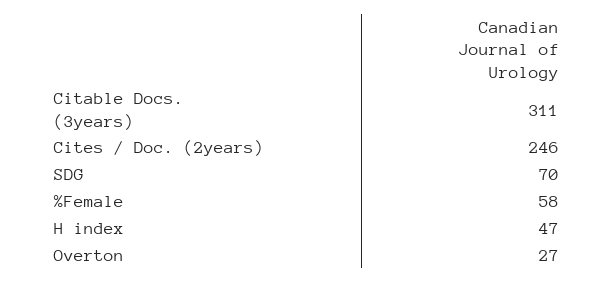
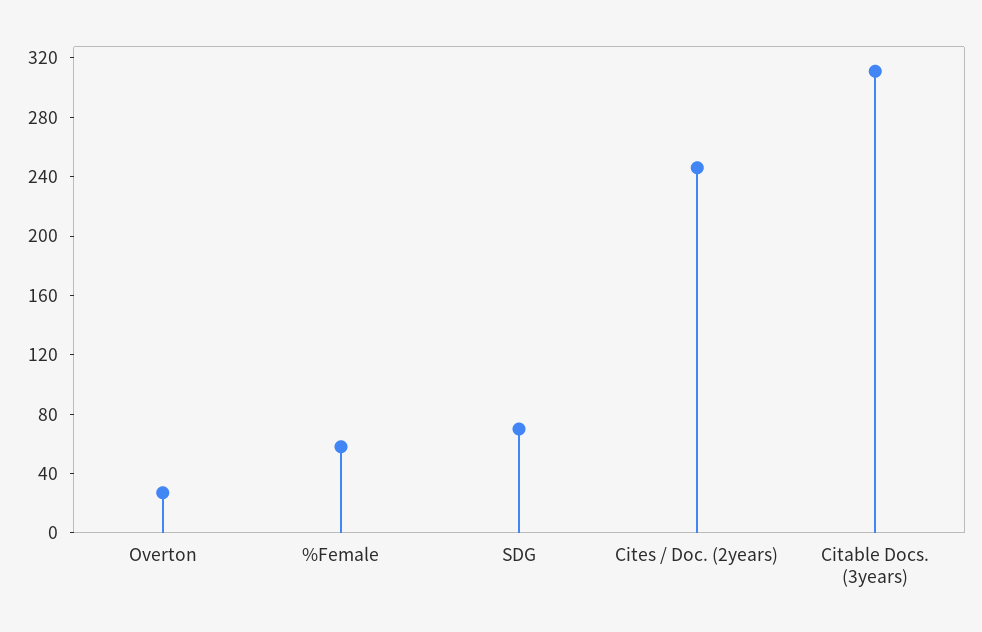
H index: 47 -> none

